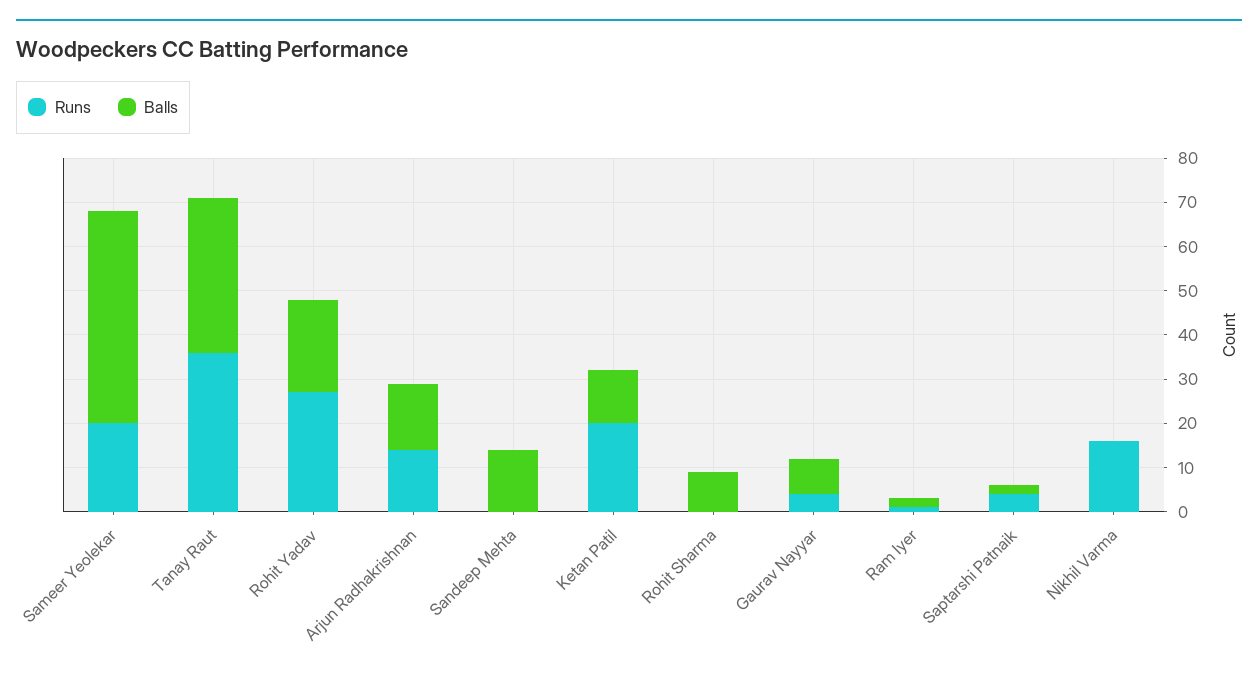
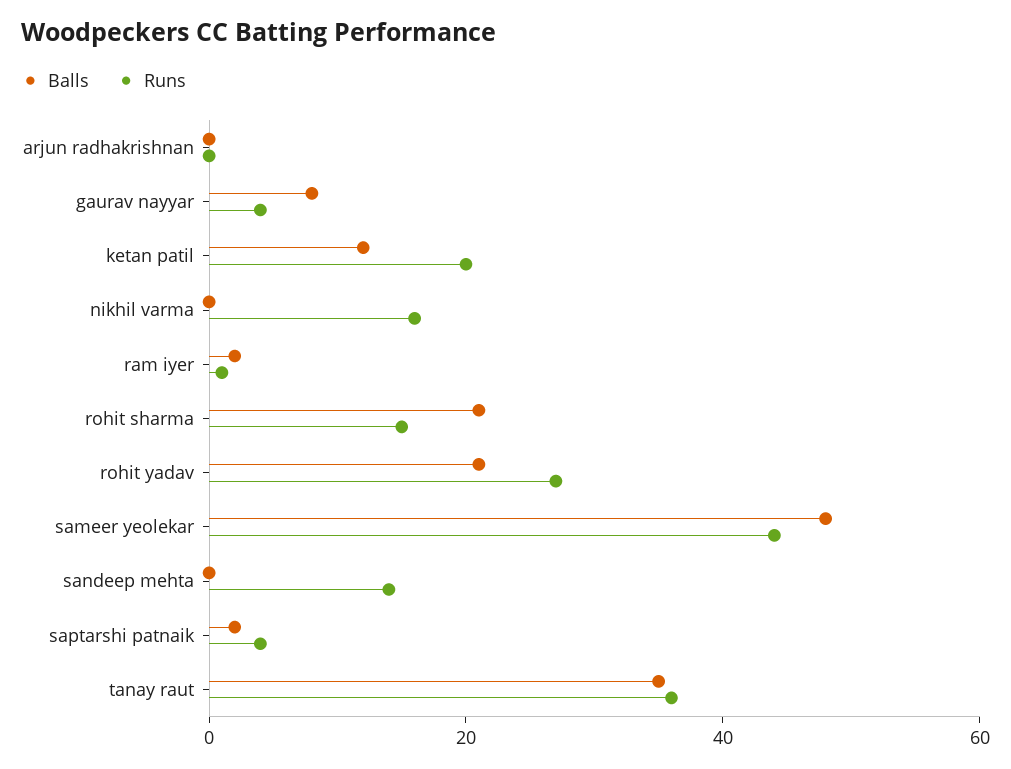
Runs, Sameer Yeolekar: 20 -> 45
Runs, Arjun Radhakrishnan: 15 -> 0
Balls, Arjun Radhakrishnan: 15 -> 0
Runs, Sandeep Mehta: 0 -> 15
Balls, Sandeep Mehta: 15 -> 0
Runs, Rohit Sharma: 0 -> 15
Balls, Rohit Sharma: 10 -> 20

